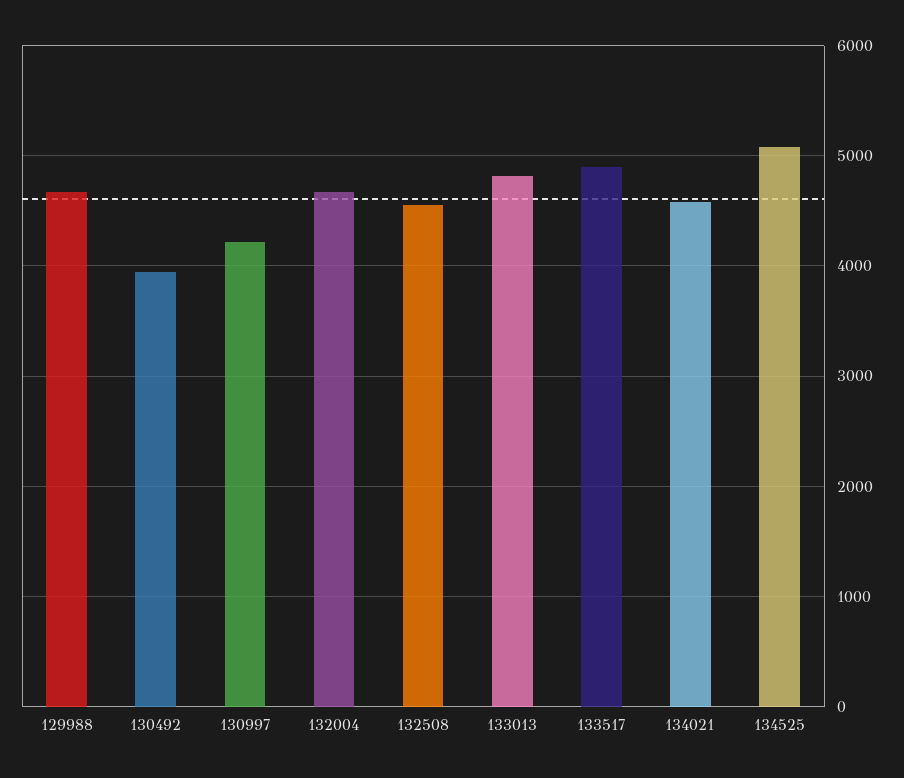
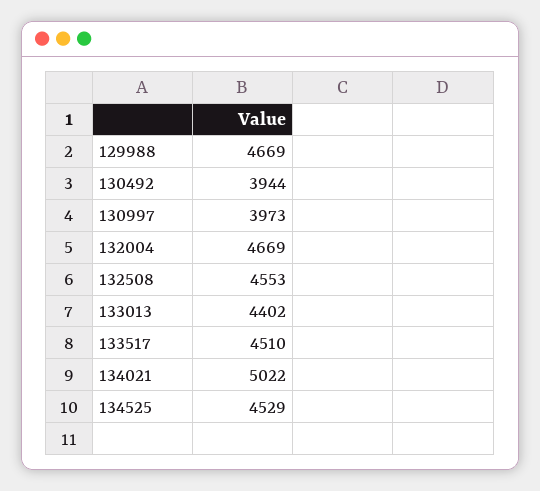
130997: 4200 -> 3973
133013: 4800 -> 4402
133517: 4900 -> 4510
134021: 4600 -> 5022
134525: 5100 -> 4529

